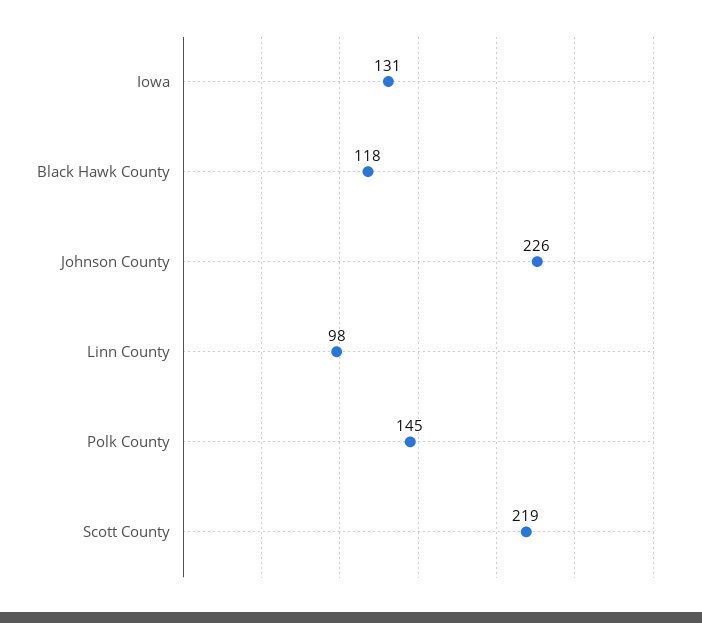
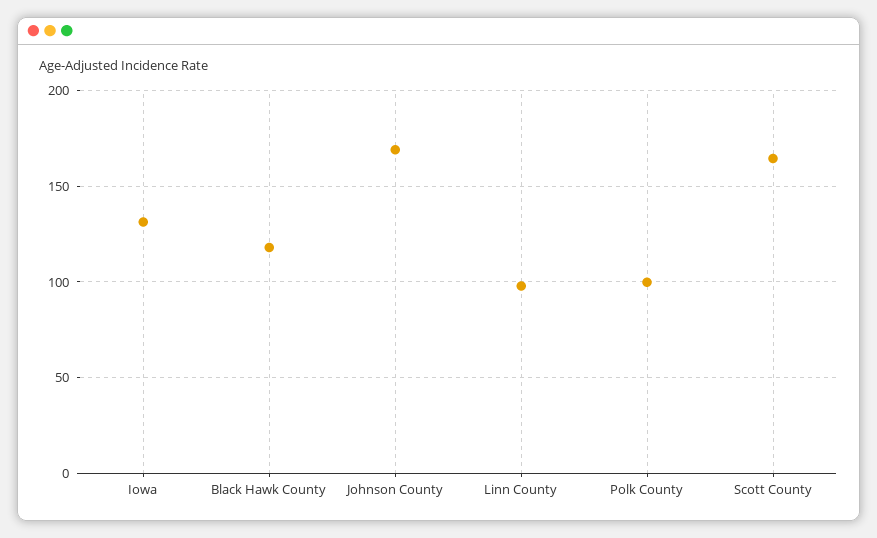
Johnson County: 226 -> 170
Polk County: 145 -> 100
Scott County: 219 -> 165

